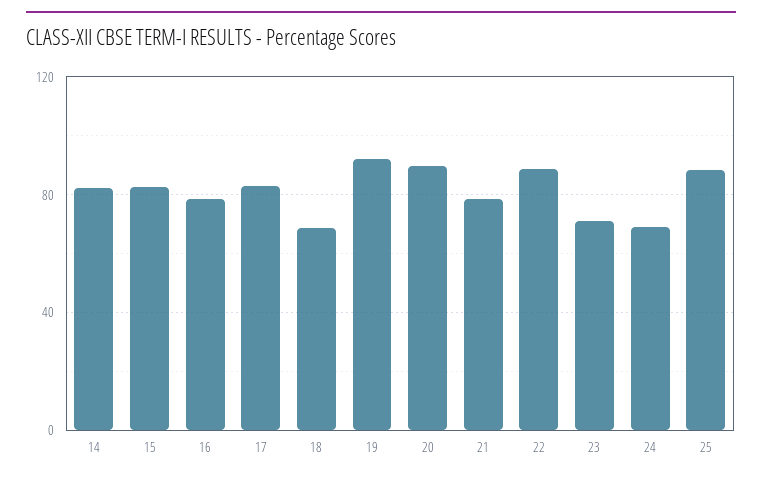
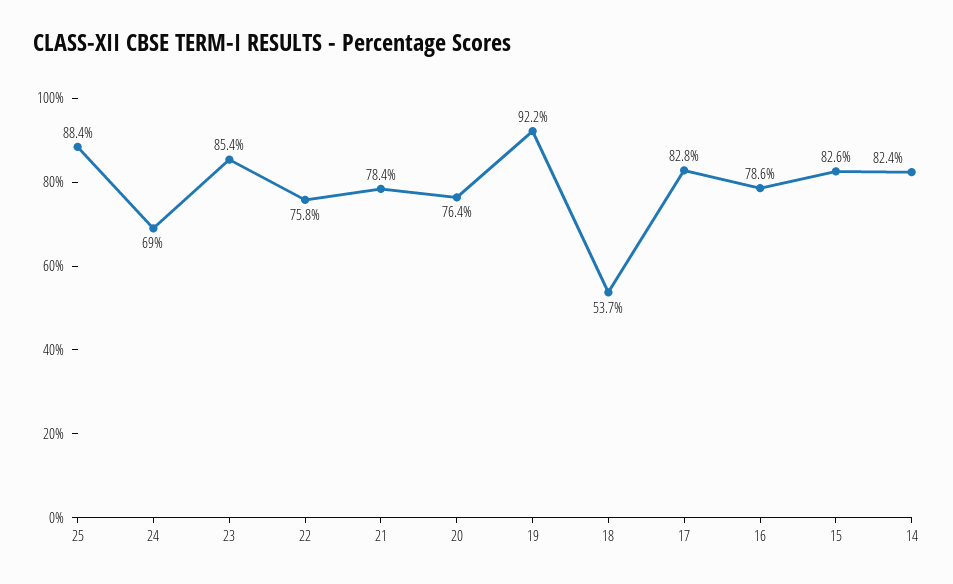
18: 70 -> 53.7
20: 90 -> 76.4
22: 90 -> 75.8
23: 70 -> 85.4

